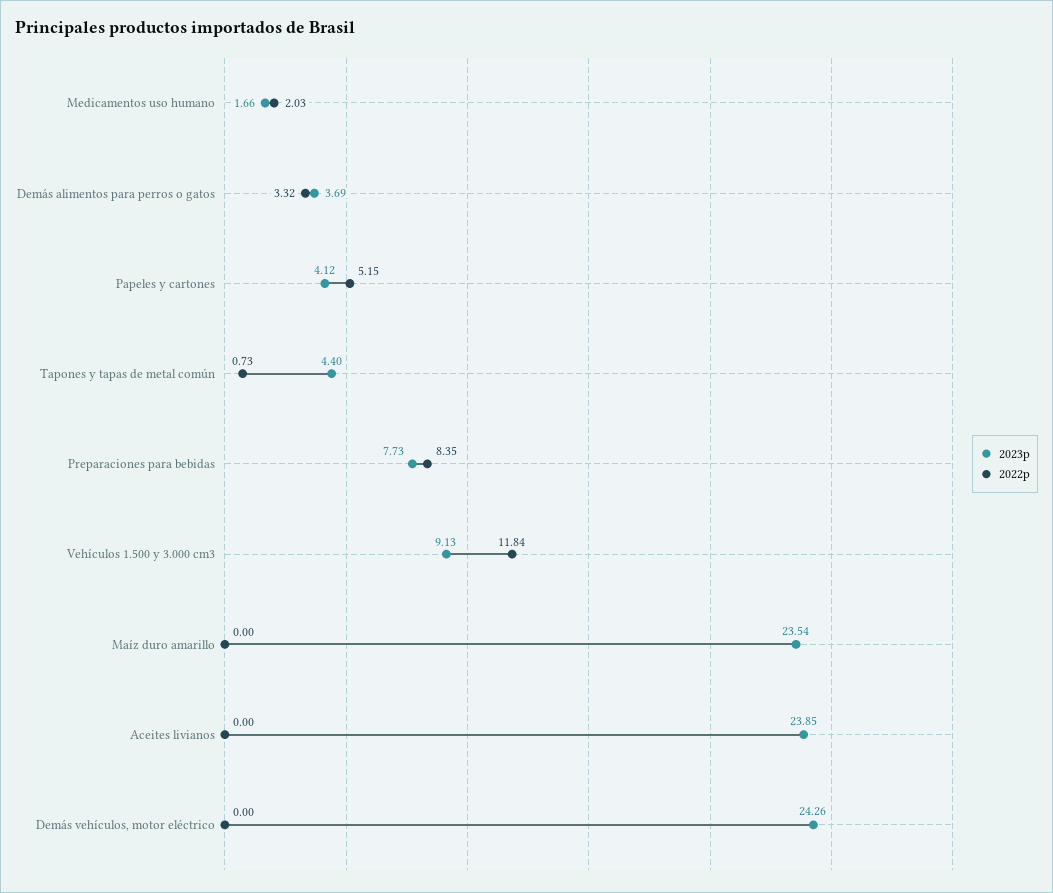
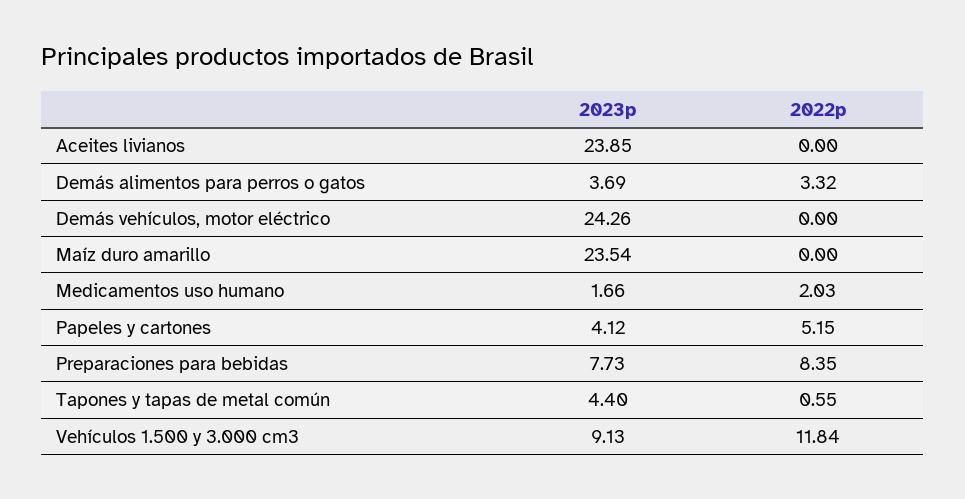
2022p, Tapones y tapas de metal común: 0.73 -> 0.55

